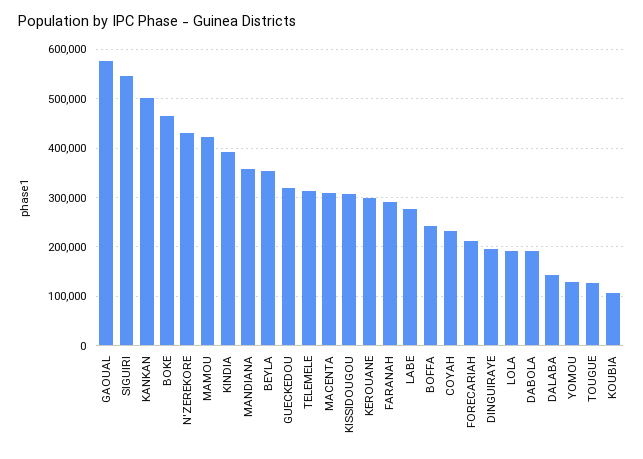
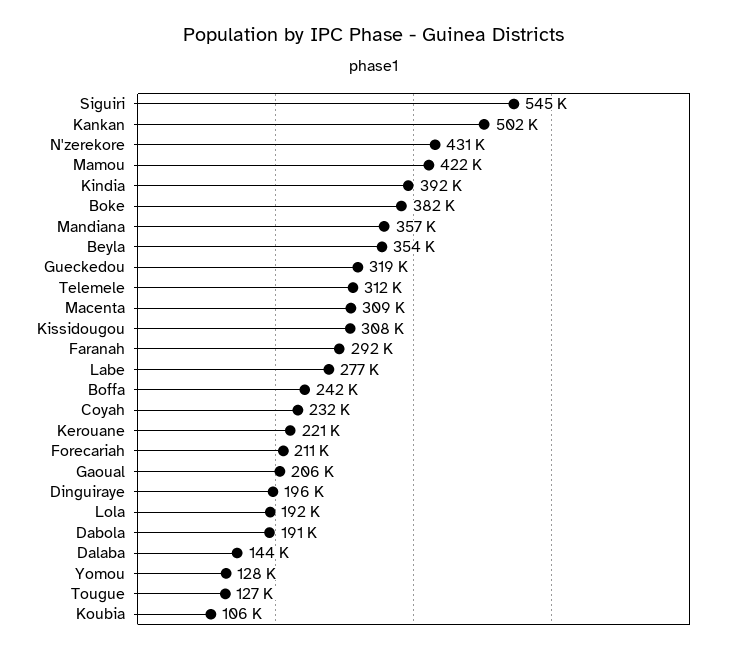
GAOUAL: 580000 -> 206000
BOKE: 460000 -> 382000
KEROUANE: 300000 -> 221000

